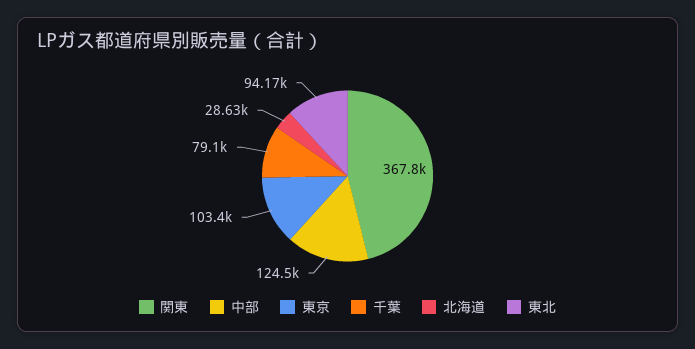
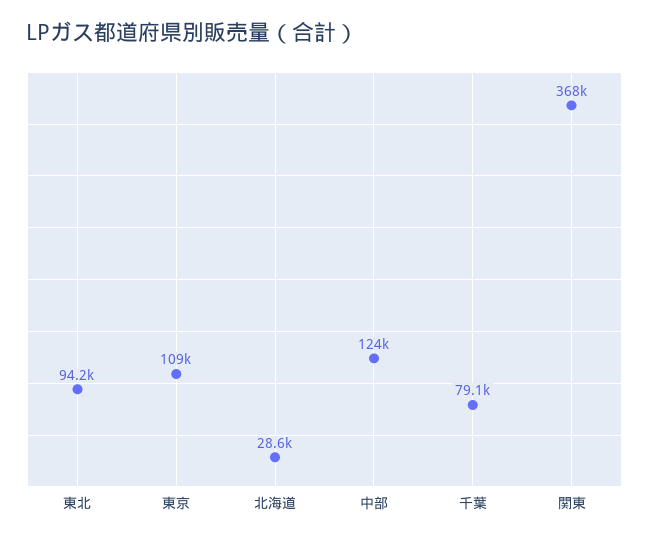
東京: 103400 -> 109000

